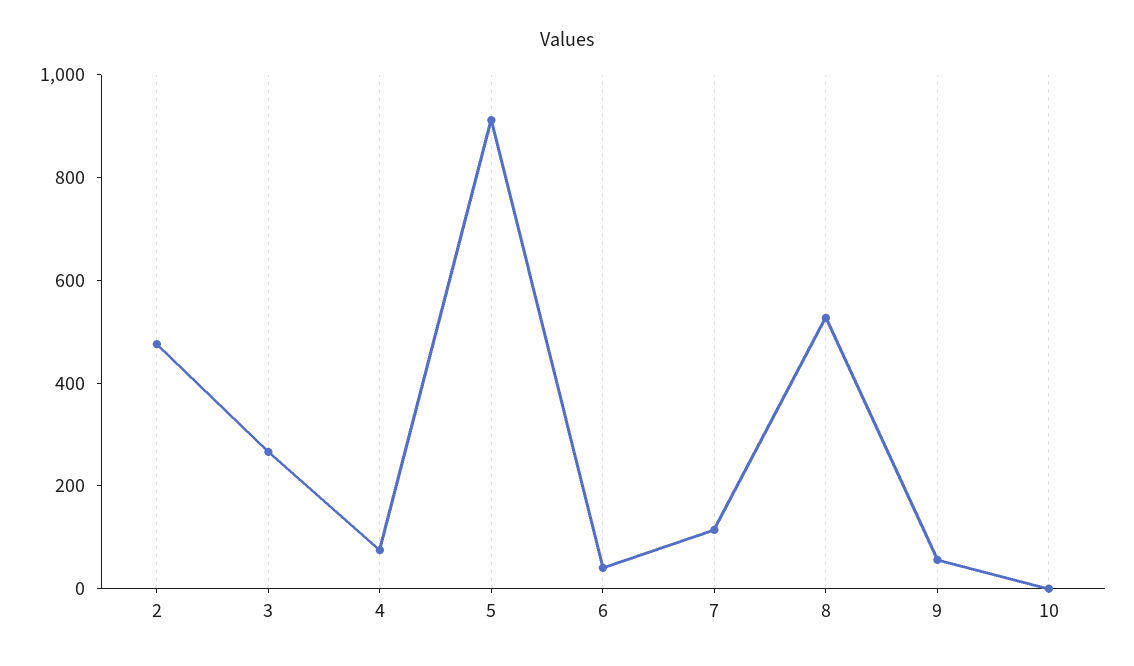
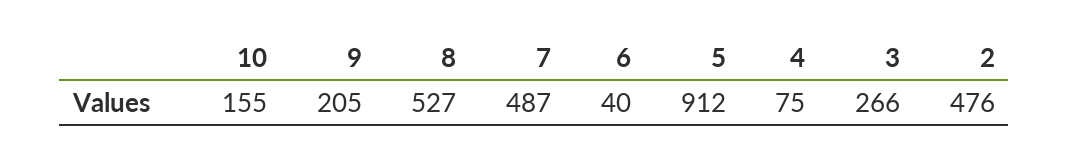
7: 100 -> 487
9: 50 -> 205
10: 0 -> 155

